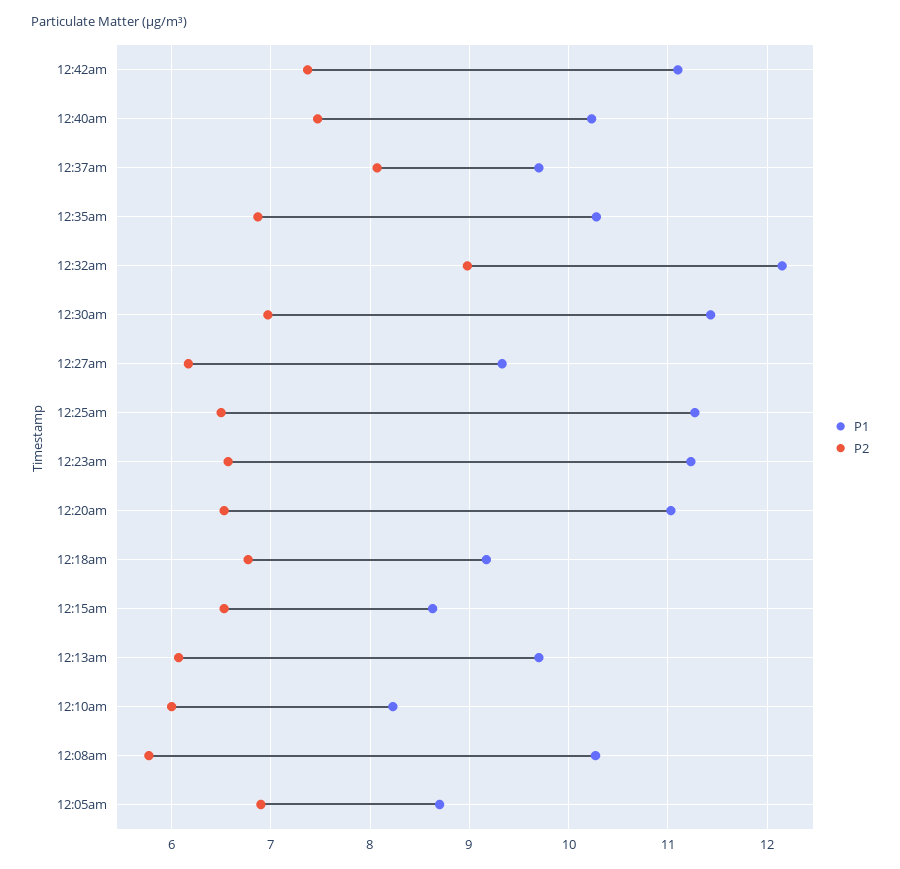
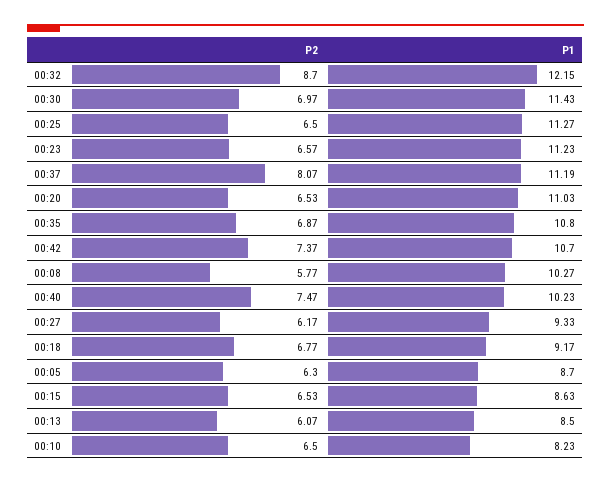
P1, 12:42am: 11.1 -> 10.7
P1, 12:37am: 9.7 -> 11.19
P1, 12:35am: 10.3 -> 10.8
P2, 12:32am: 9 -> 8.7
P1, 12:13am: 9.7 -> 8.5
P2, 12:10am: 6 -> 6.5
P2, 12:05am: 6.9 -> 6.3

